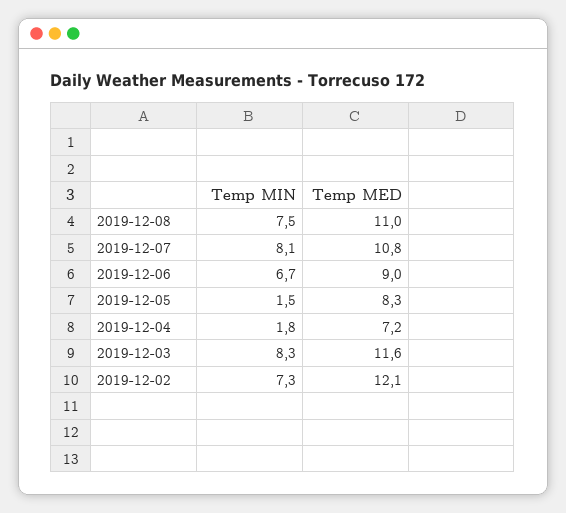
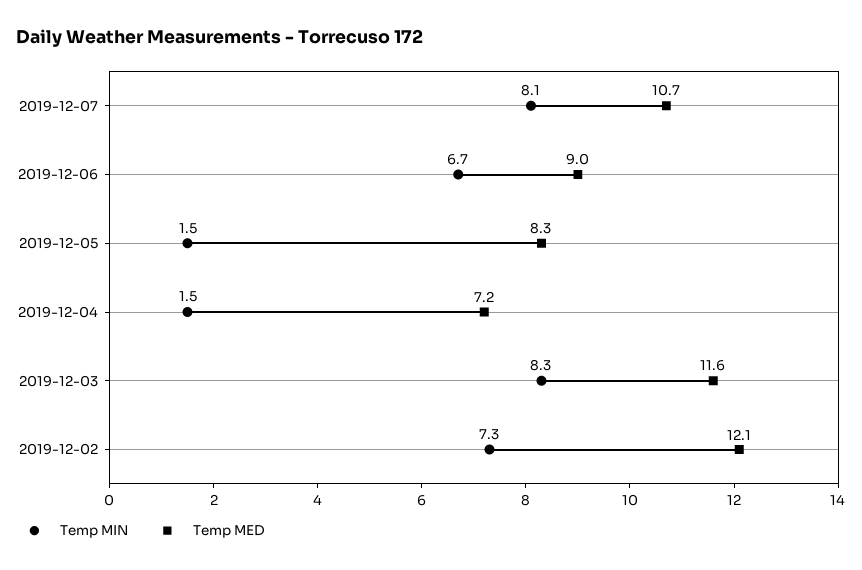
Temp MIN, 2019-12-08: 7.5 -> none
Temp MED, 2019-12-08: 11 -> none
Temp MED, 2019-12-07: 10.8 -> 10.7
Temp MIN, 2019-12-04: 1.8 -> 1.5

